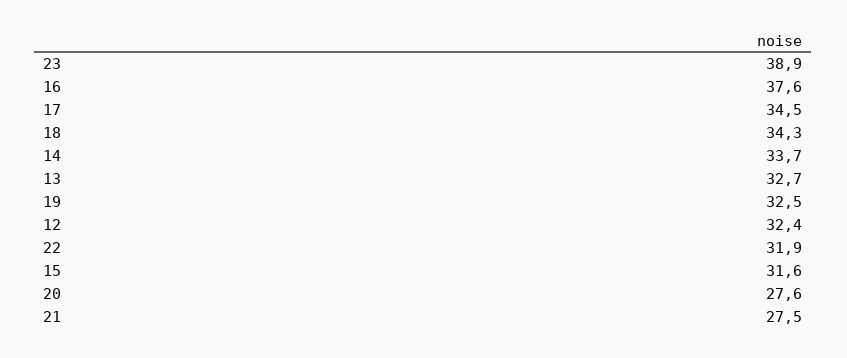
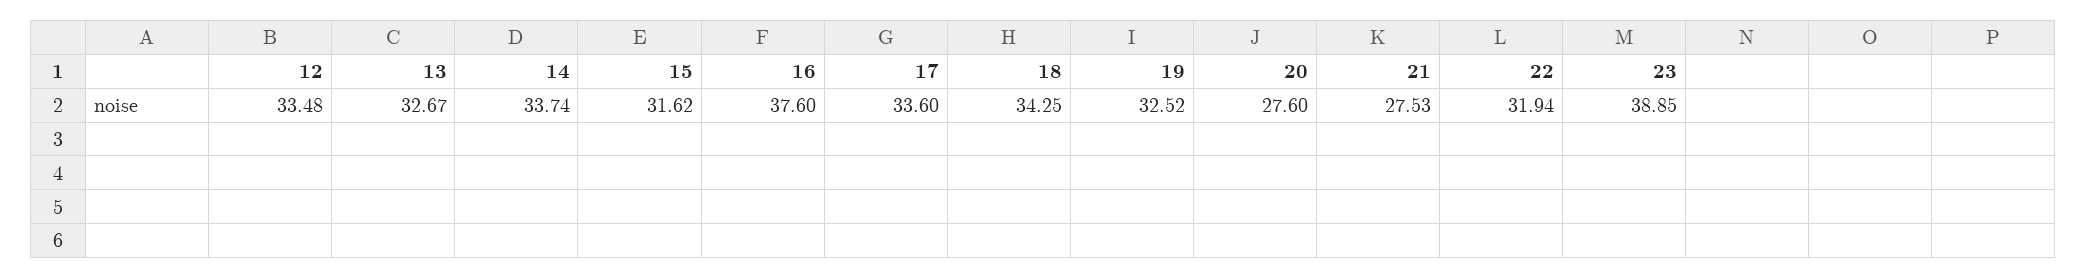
17: 34.5 -> 33.6
12: 32.4 -> 33.48

